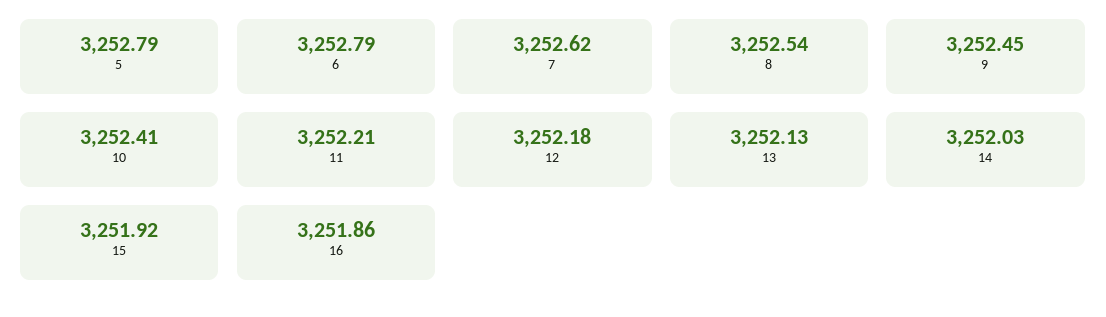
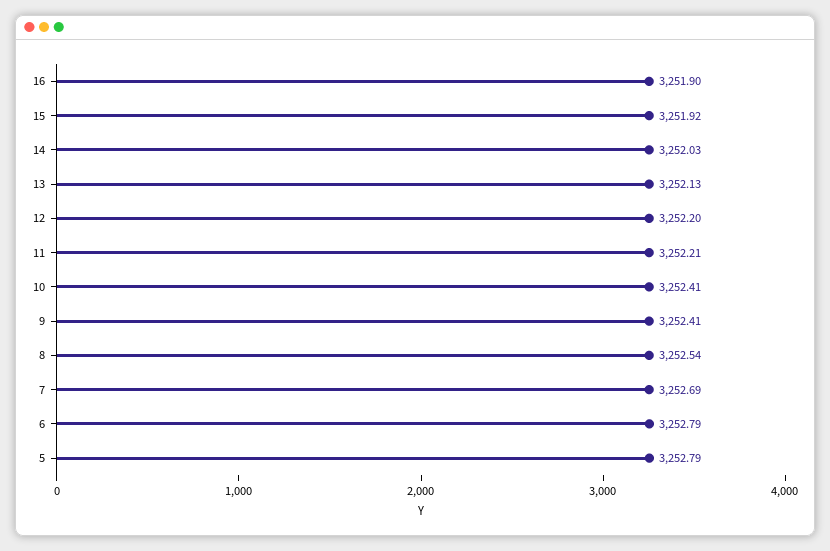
7: 3252.62 -> 3252.69
9: 3252.45 -> 3252.41
12: 3252.18 -> 3252.2
16: 3251.86 -> 3251.9

